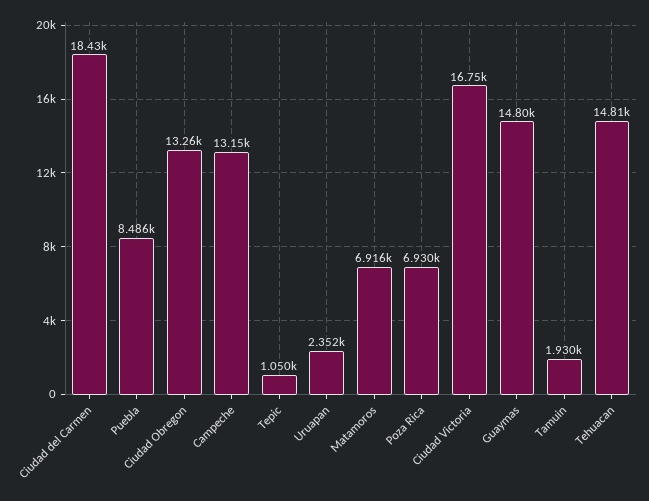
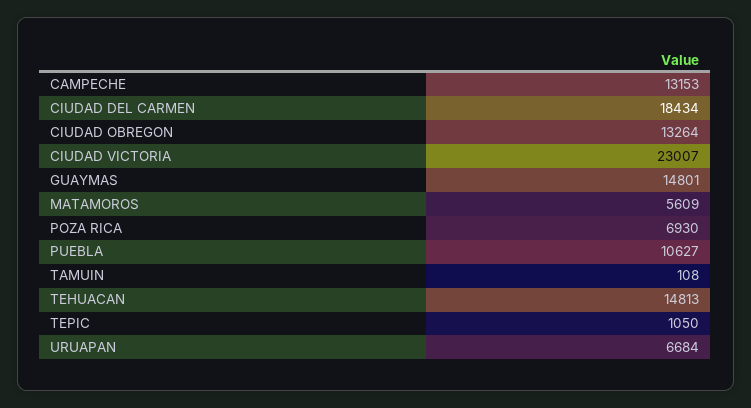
Puebla: 8486 -> 10627
Uruapan: 2352 -> 6684
Matamoros: 6916 -> 5609
Ciudad Victoria: 16750 -> 23007
Tamuin: 1930 -> 108

